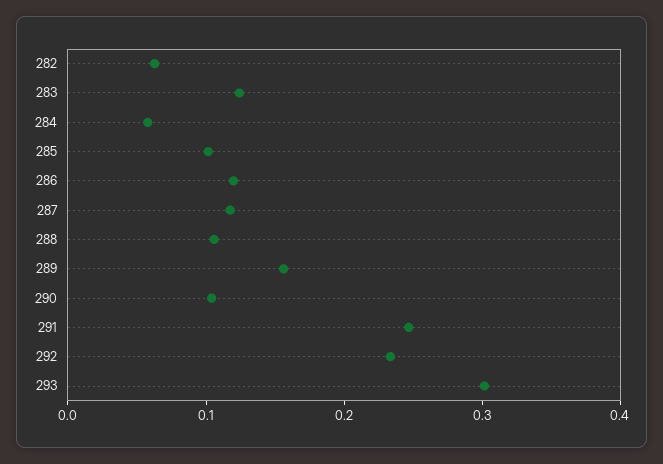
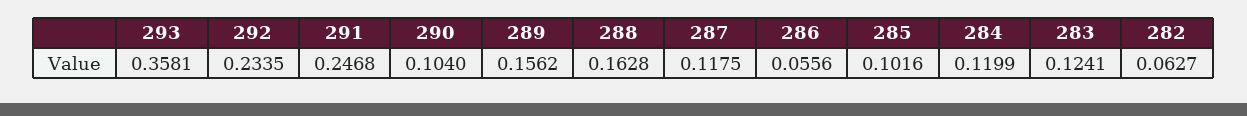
284: 0.06 -> 0.1199
286: 0.12 -> 0.0556
288: 0.1 -> 0.1628
293: 0.3 -> 0.3581

